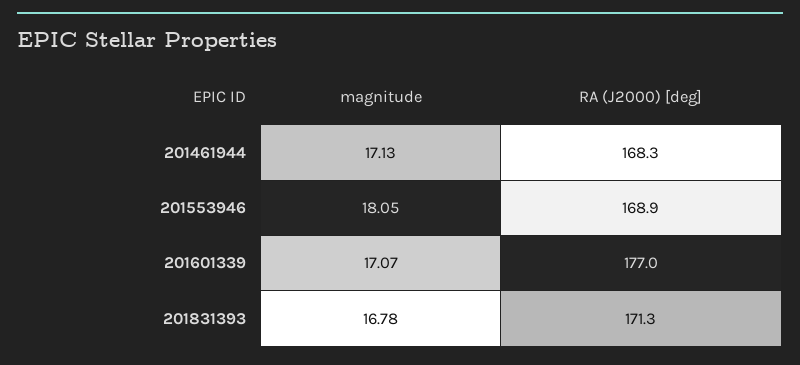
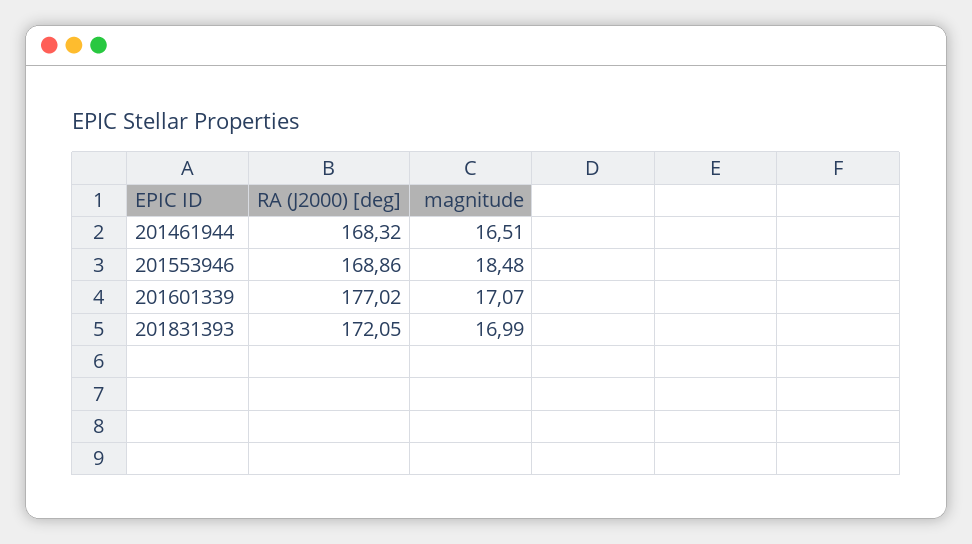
magnitude, 201461944: 17.13 -> 16.51
magnitude, 201553946: 18.05 -> 18.48
magnitude, 201831393: 16.78 -> 16.99
RA (J2000) [deg], 201831393: 171.3 -> 172.05

